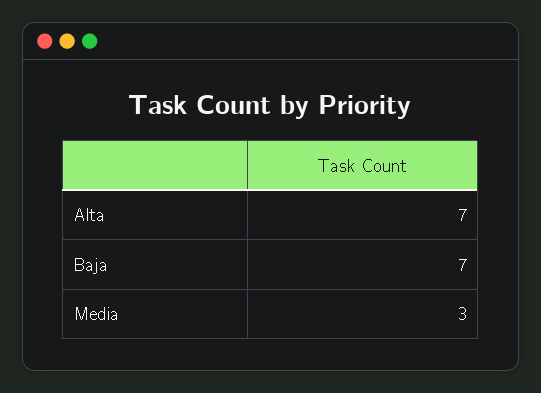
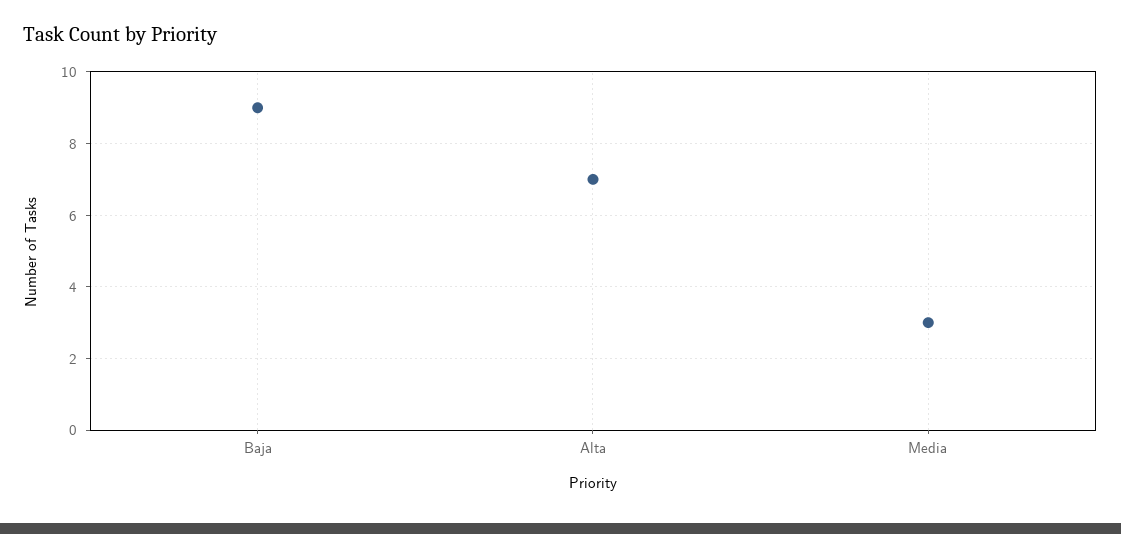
Baja: 7 -> 9

